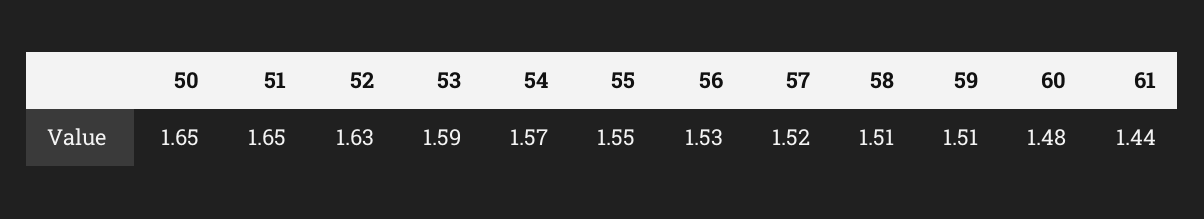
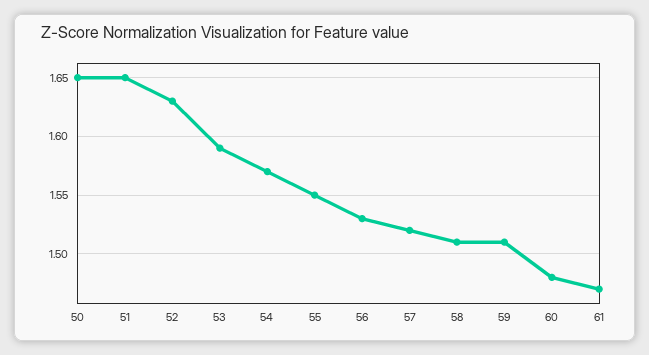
61: 1.44 -> 1.47

